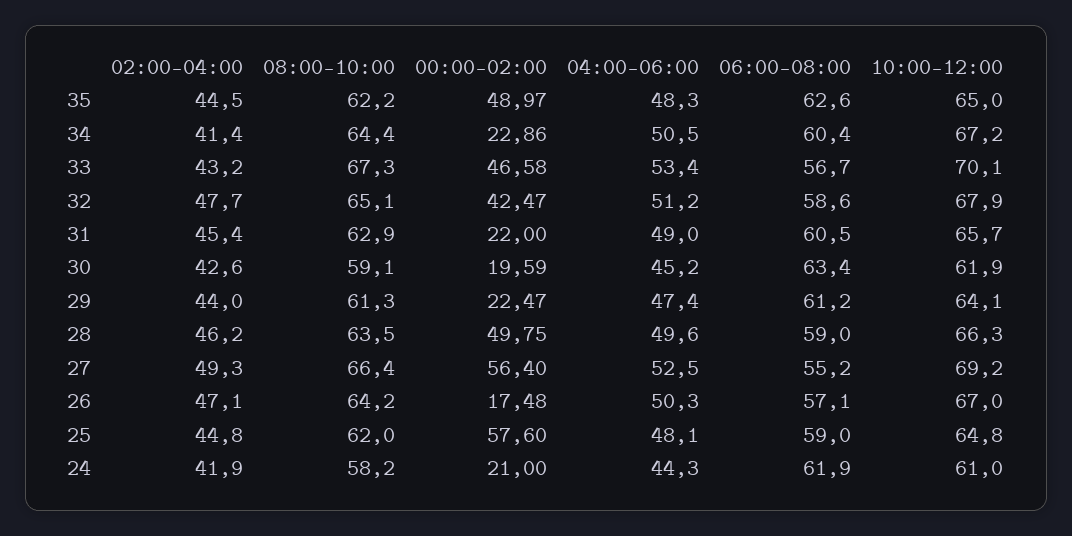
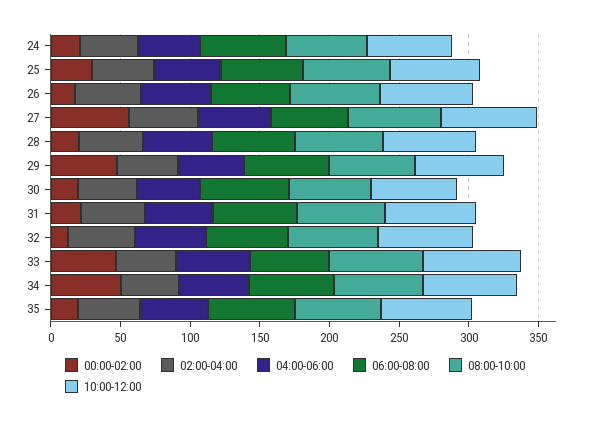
00:00-02:00, 35: 48.97 -> 20
00:00-02:00, 34: 22.86 -> 50
00:00-02:00, 32: 42.47 -> 10
00:00-02:00, 29: 22.47 -> 50
00:00-02:00, 28: 49.75 -> 20
00:00-02:00, 25: 57.6 -> 30

